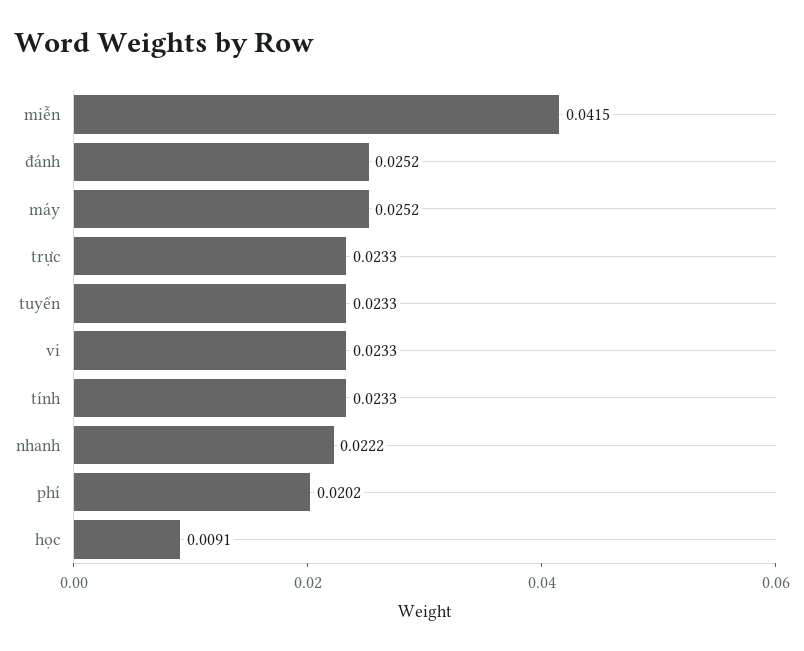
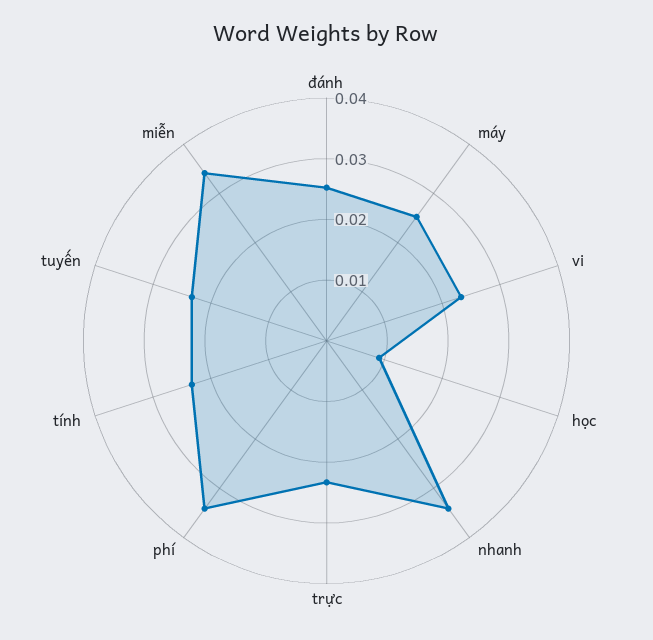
miễn: 0.0415 -> 0.034
nhanh: 0.0222 -> 0.034
phí: 0.0202 -> 0.034

